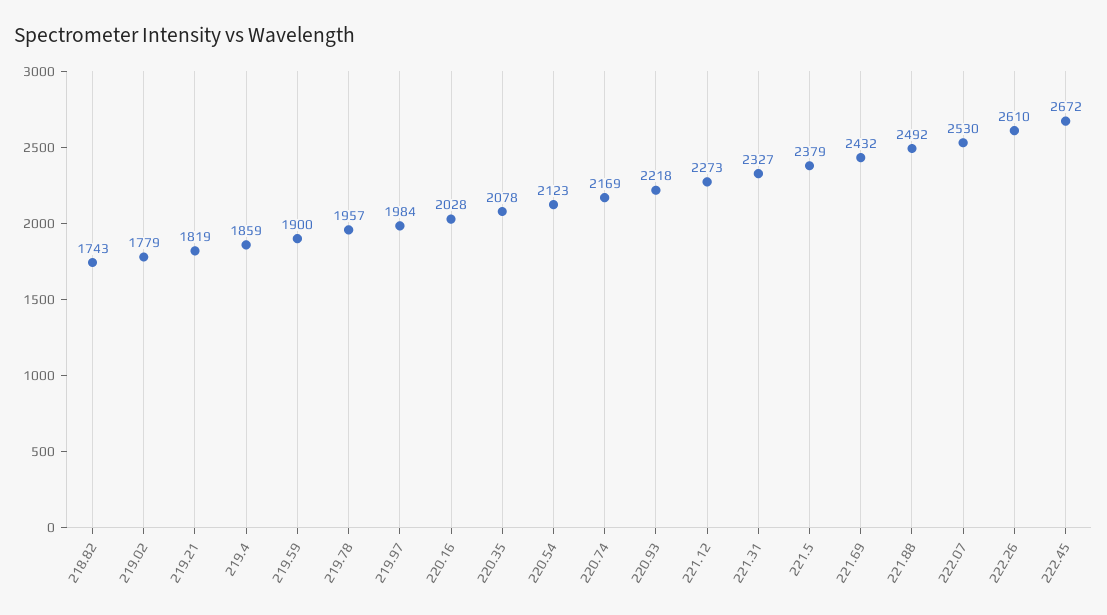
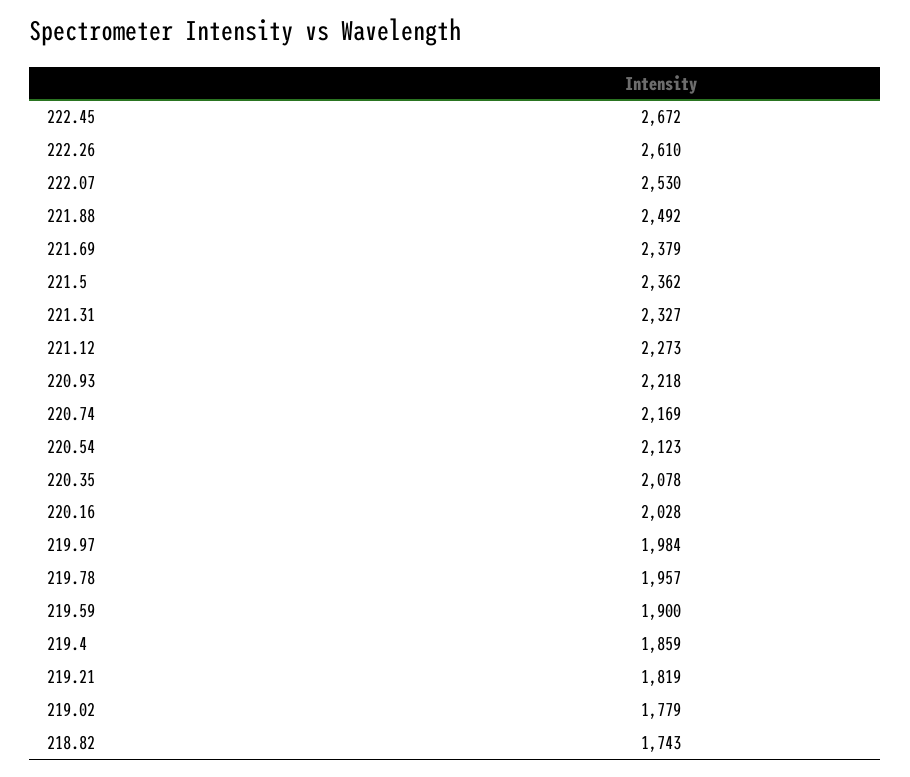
221.5: 2379 -> 2362
221.69: 2432 -> 2379

